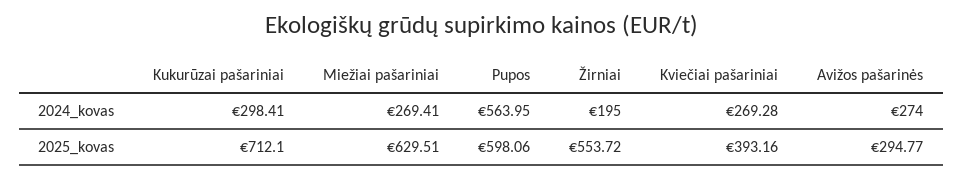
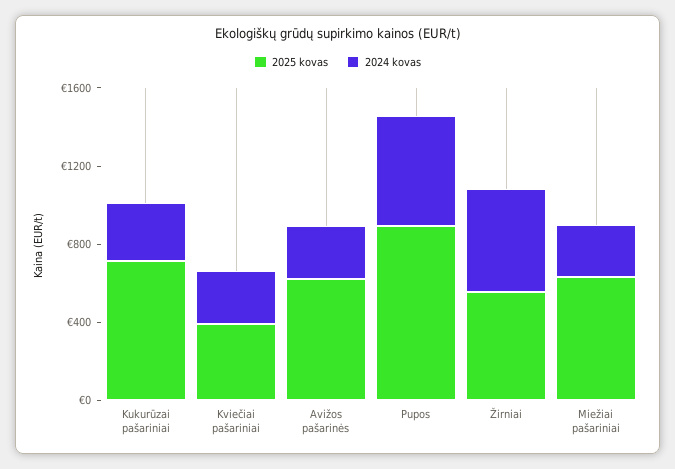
2024_kovas, Žirniai: 195 -> 500
2025_kovas, Pupos: 598.06 -> 900
2025_kovas, Avižos pašarinės: 294.77 -> 600

